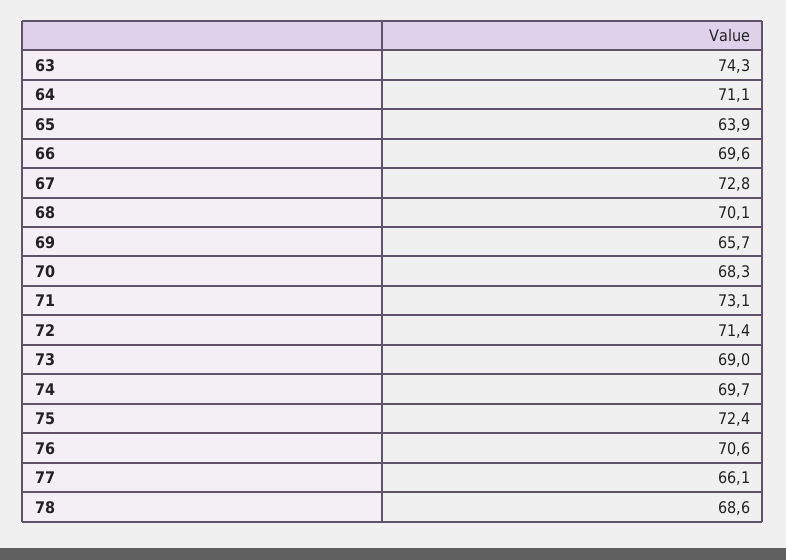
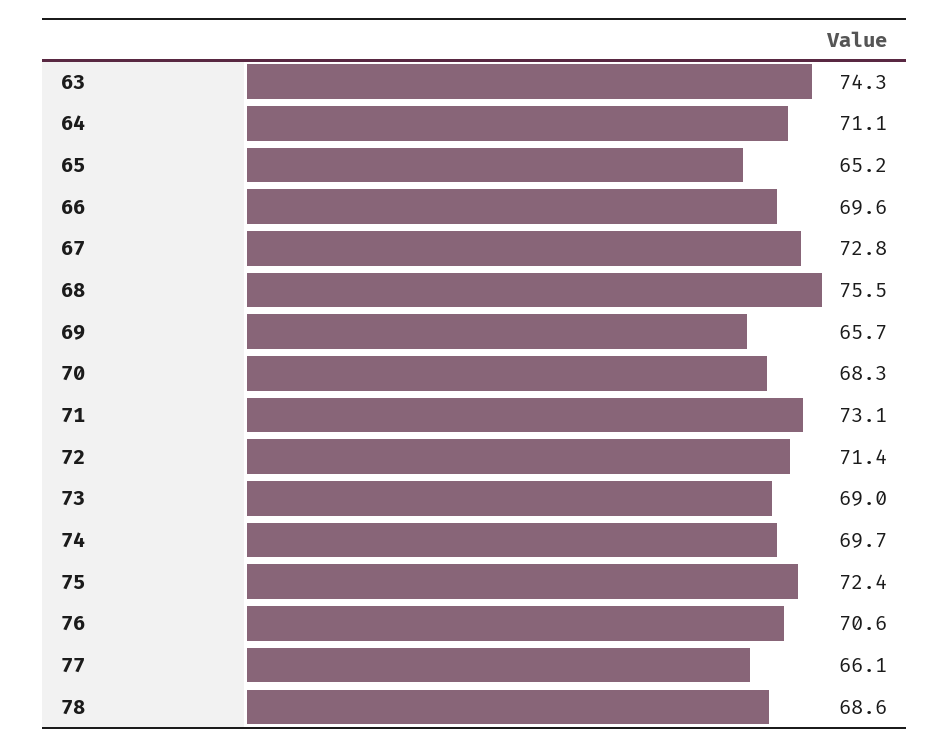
65: 63.9 -> 65.2
68: 70.1 -> 75.5

